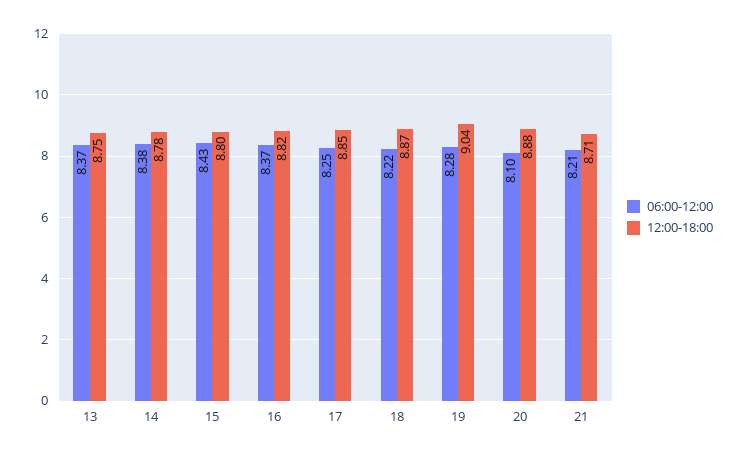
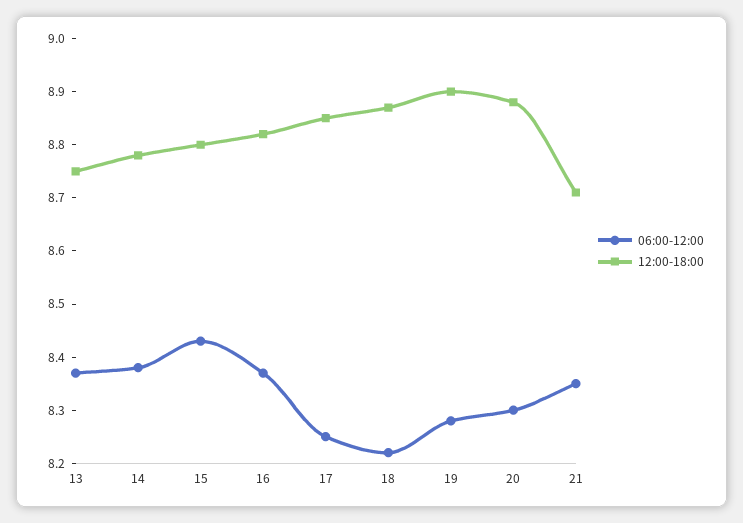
12:00-18:00, 19: 9.04 -> 8.9
06:00-12:00, 20: 8.1 -> 8.3
06:00-12:00, 21: 8.21 -> 8.35

